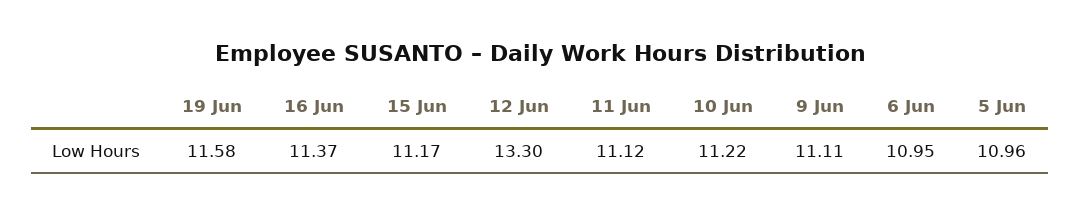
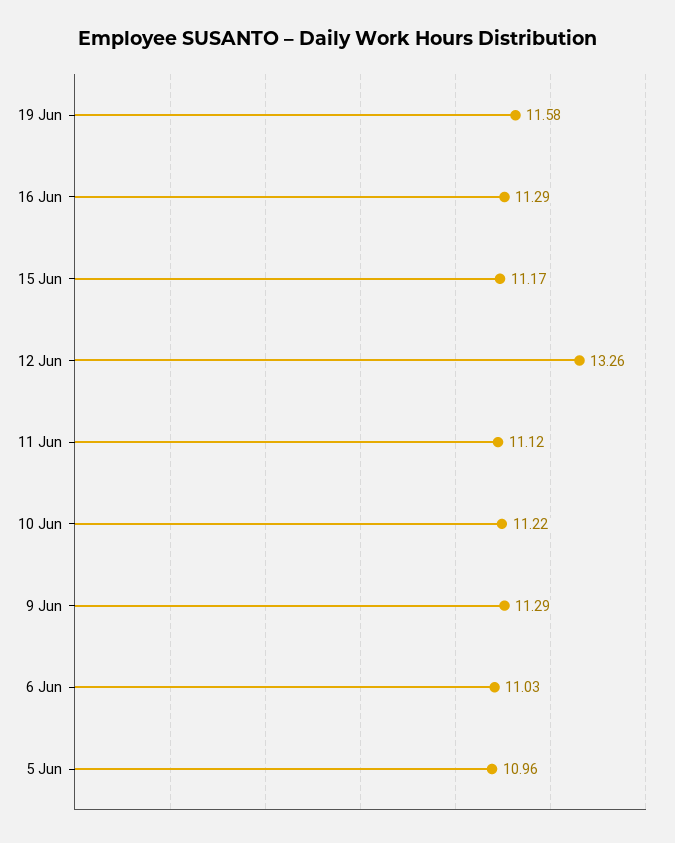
16 Jun: 11.37 -> 11.29
12 Jun: 13.3 -> 13.26
9 Jun: 11.11 -> 11.29
6 Jun: 10.95 -> 11.03

